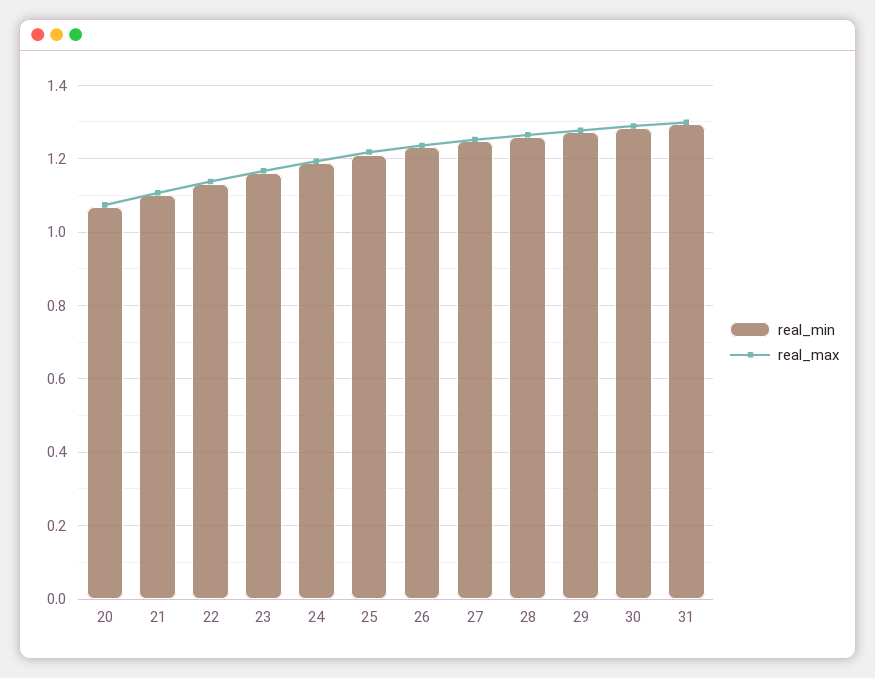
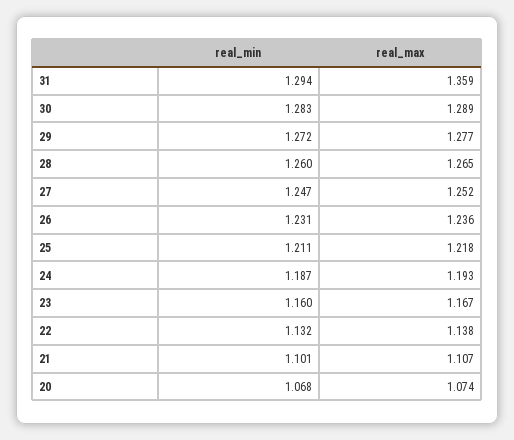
real_max, 31: 1.3 -> 1.359

